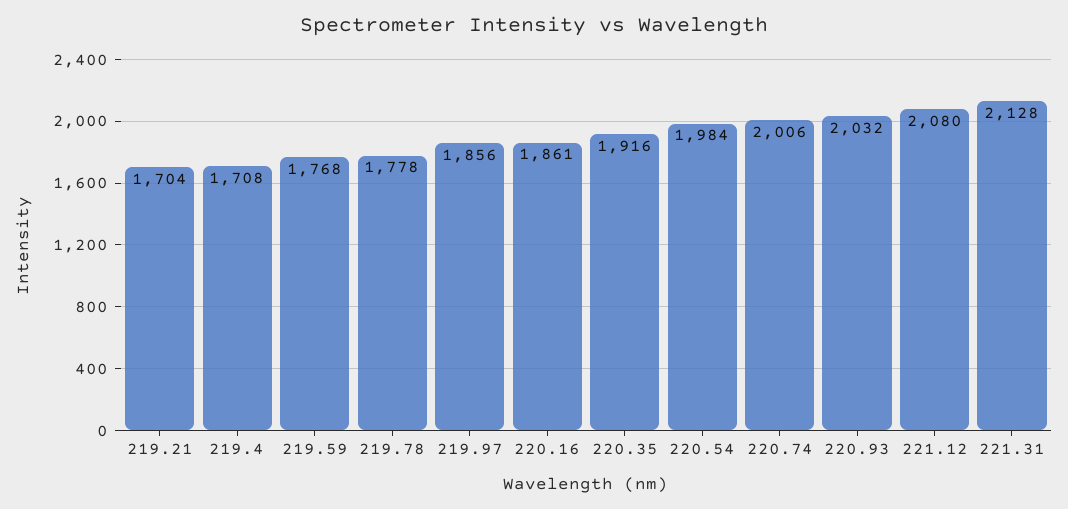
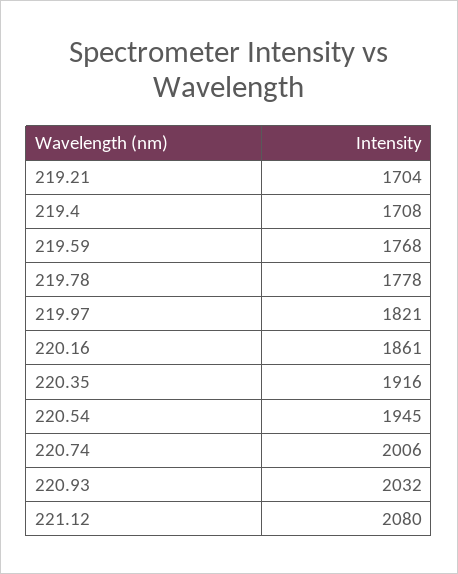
219.97: 1856 -> 1821
220.54: 1984 -> 1945
221.31: 2128 -> none

